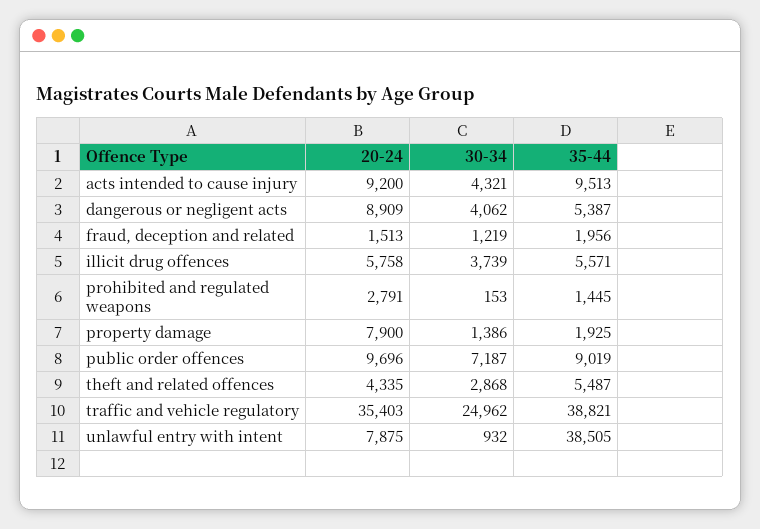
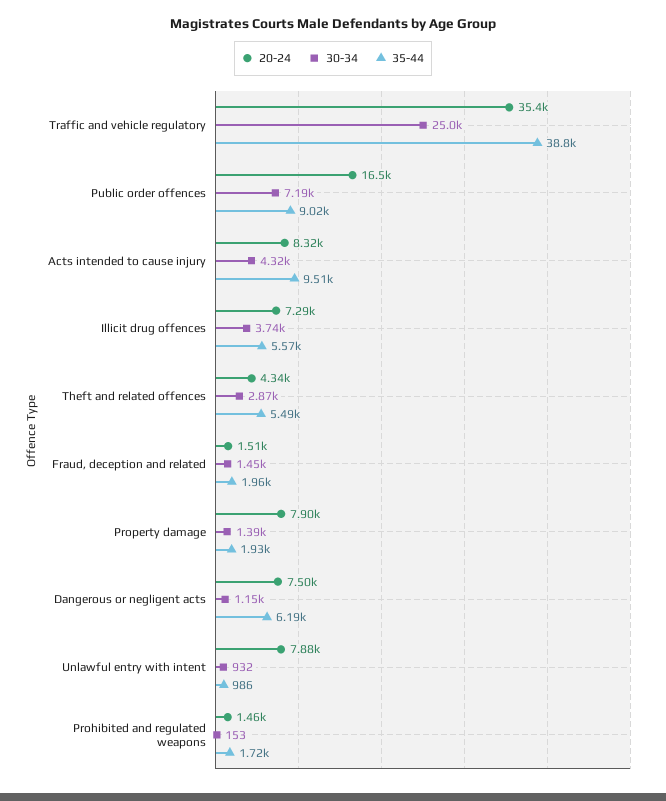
20-24, acts intended to cause injury: 9200 -> 8320
20-24, dangerous or negligent acts: 8909 -> 7500
30-34, dangerous or negligent acts: 4062 -> 1150
35-44, dangerous or negligent acts: 5387 -> 6190
30-34, fraud, deception and related: 1219 -> 1450
20-24, illicit drug offences: 5758 -> 7290
20-24, prohibited and regulated weapons: 2791 -> 1460
35-44, prohibited and regulated weapons: 1445 -> 1720
20-24, public order offences: 9696 -> 16500
35-44, unlawful entry with intent: 38505 -> 986

